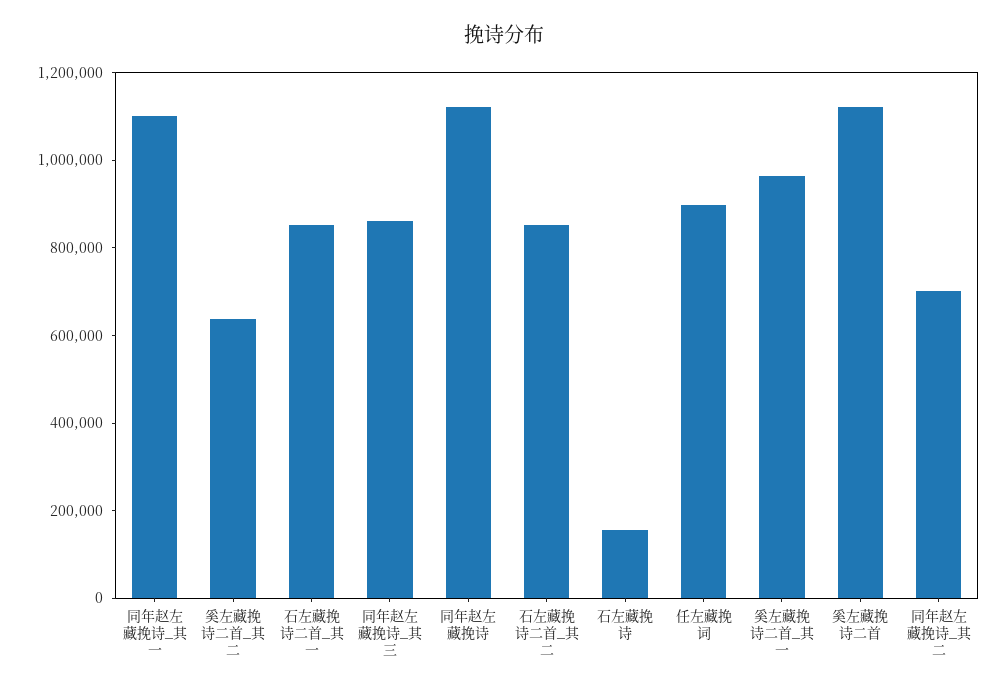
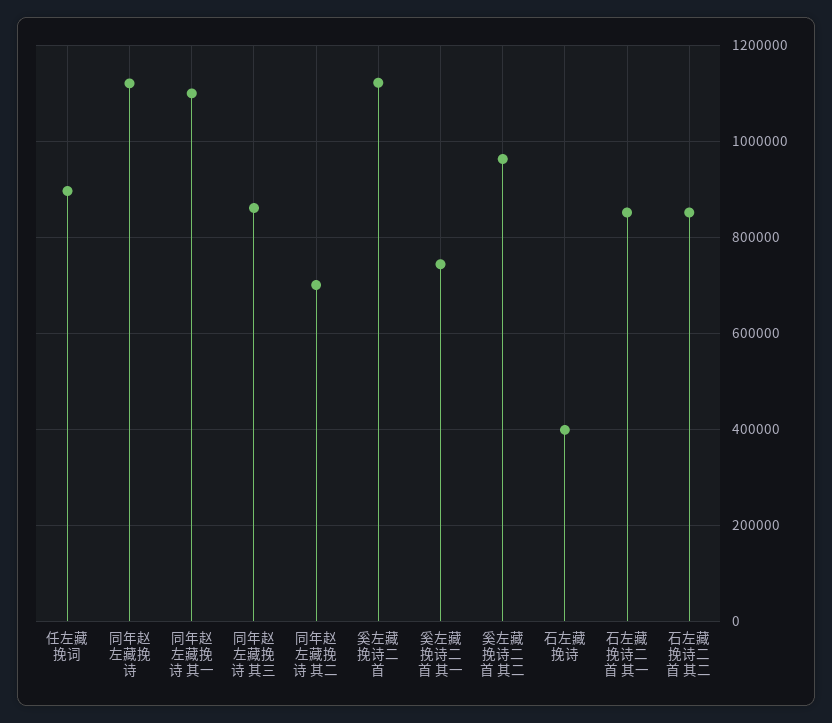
奚左藏挽诗二首_其二: 650000 -> 960000
石左藏挽诗: 150000 -> 400000
奚左藏挽诗二首_其一: 950000 -> 740000

